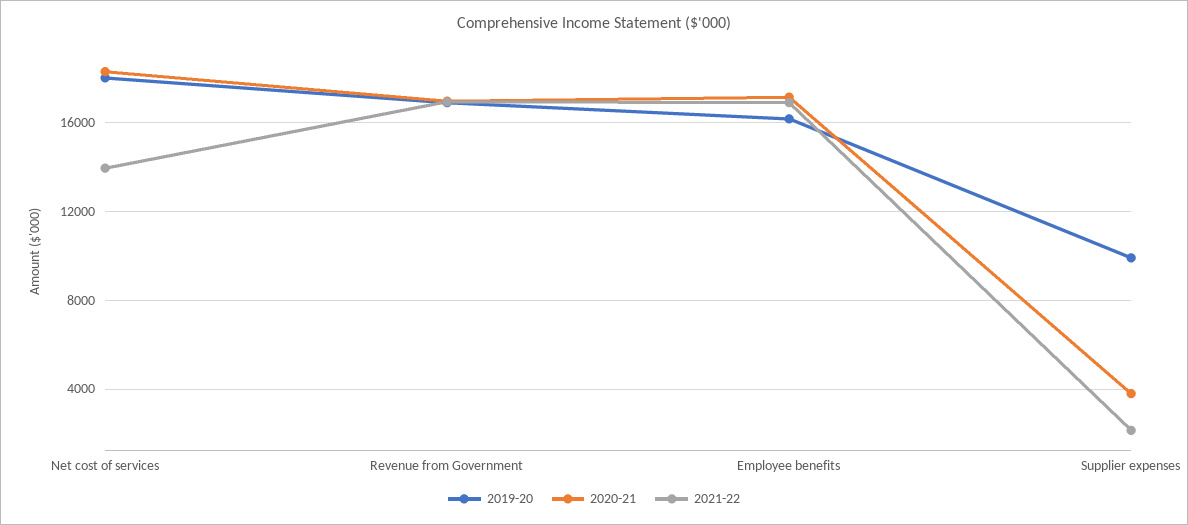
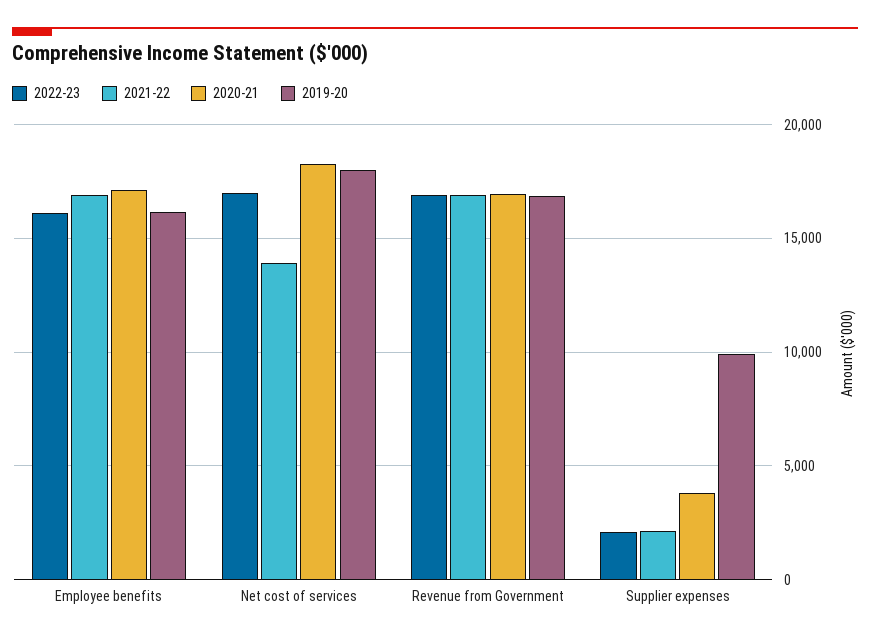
2022-23, Employee benefits: none -> 16000
2022-23, Net cost of services: none -> 17000
2022-23, Revenue from Government: none -> 17000
2022-23, Supplier expenses: none -> 2000

